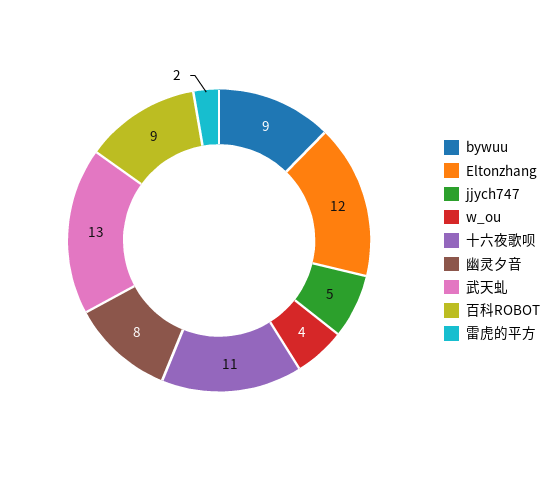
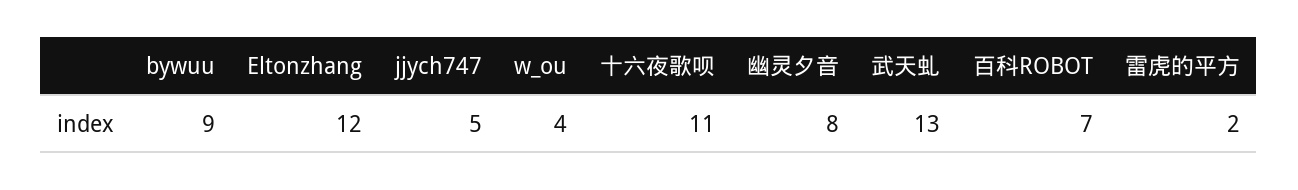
百科ROBOT: 9 -> 7

